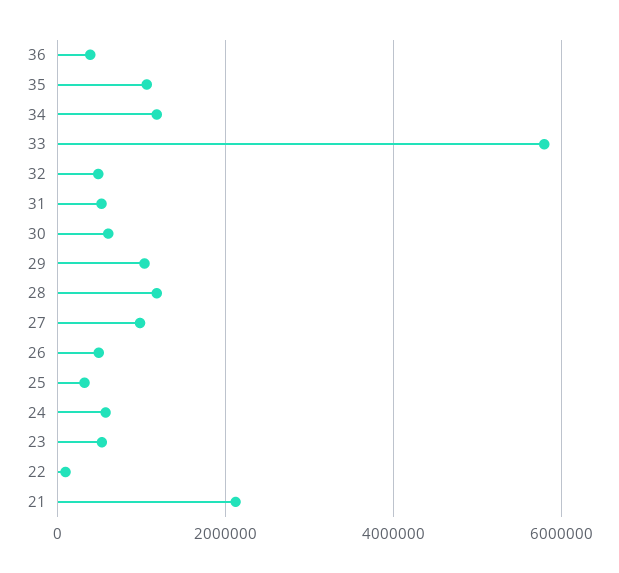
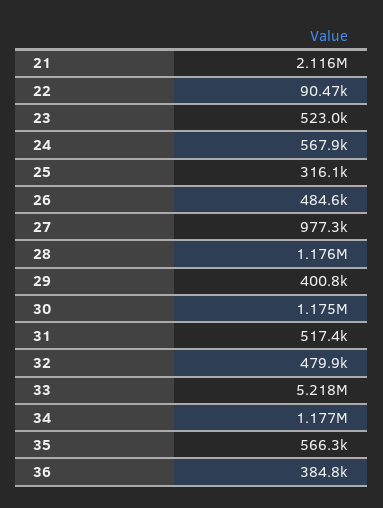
35: 1000000 -> 566300
33: 5800000 -> 5218000
30: 600000 -> 1175000
29: 1000000 -> 400800

